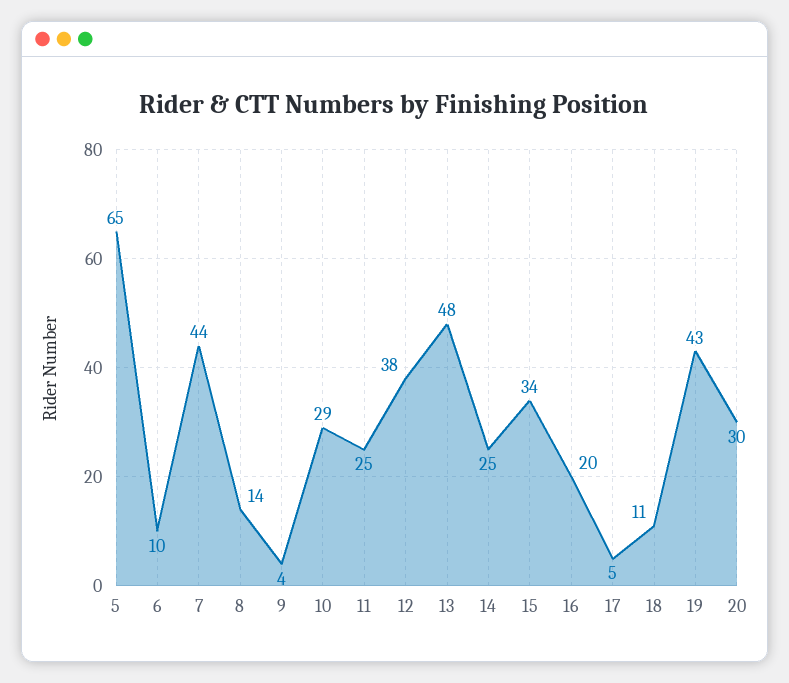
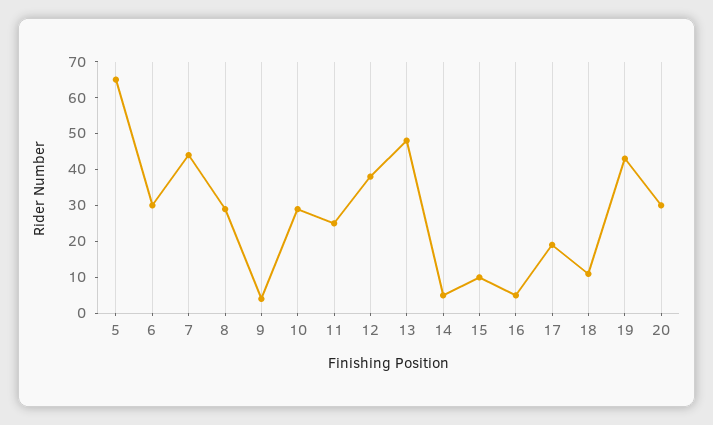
6: 10 -> 30
8: 14 -> 30
14: 25 -> 5
15: 34 -> 10
16: 20 -> 5
17: 5 -> 20

